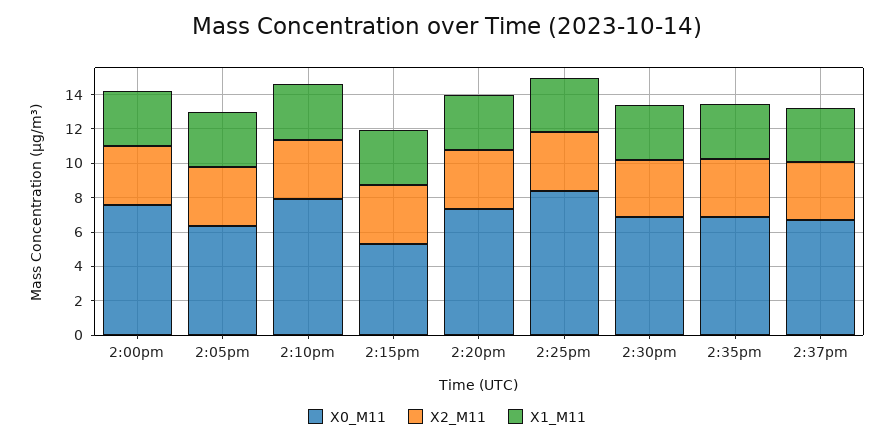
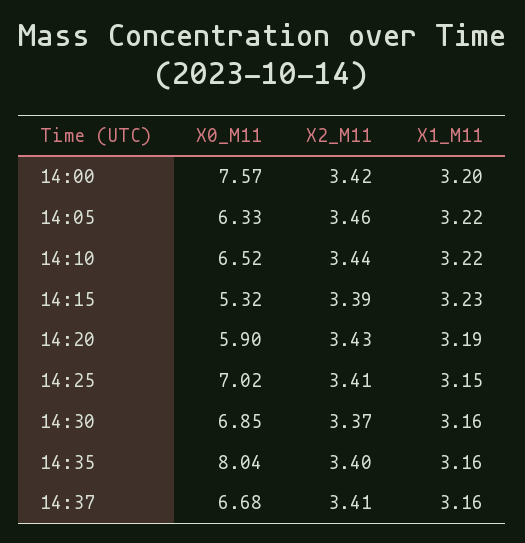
X0_M11, 2:10pm: 8 -> 6.52
X0_M11, 2:20pm: 7.5 -> 5.9
X0_M11, 2:25pm: 8.5 -> 7.02
X0_M11, 2:35pm: 7 -> 8.04

